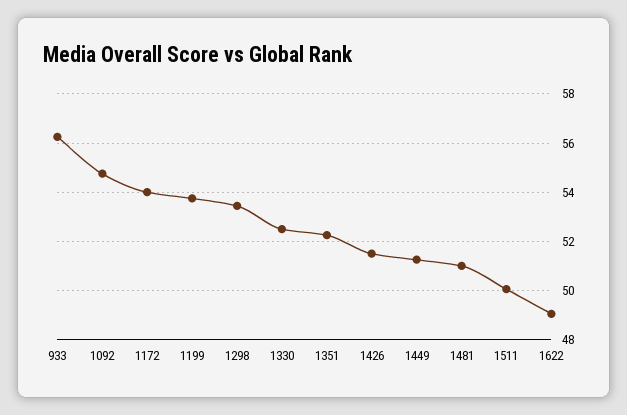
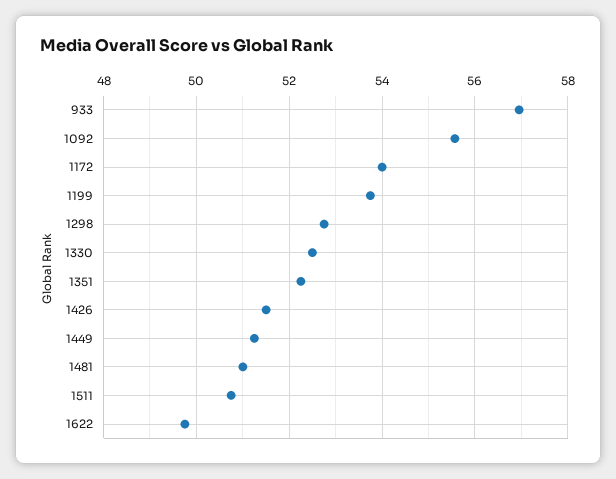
933: 56.25 -> 57
1092: 54.75 -> 55.6
1298: 53.5 -> 52.8
1511: 50 -> 50.8
1622: 49 -> 49.8

